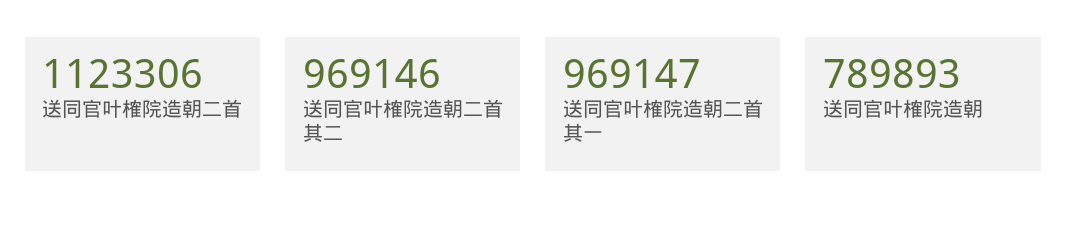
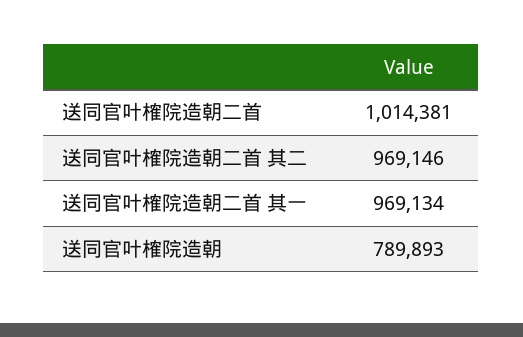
送同官叶榷院造朝二首: 1123306 -> 1014381
送同官叶榷院造朝二首 其一: 969147 -> 969134

